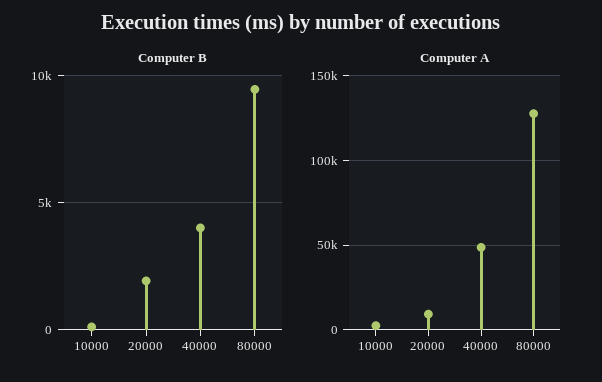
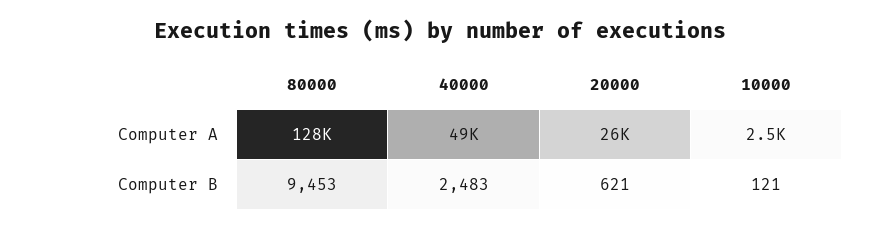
Computer B, 20000: 2000 -> 621
Computer B, 40000: 4000 -> 2483
Computer A, 20000: 10000 -> 26000

